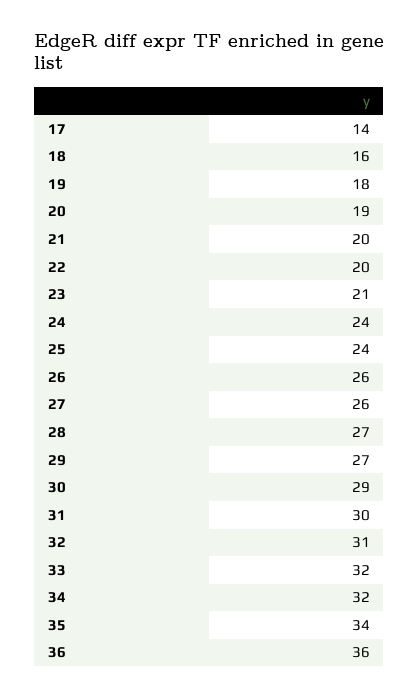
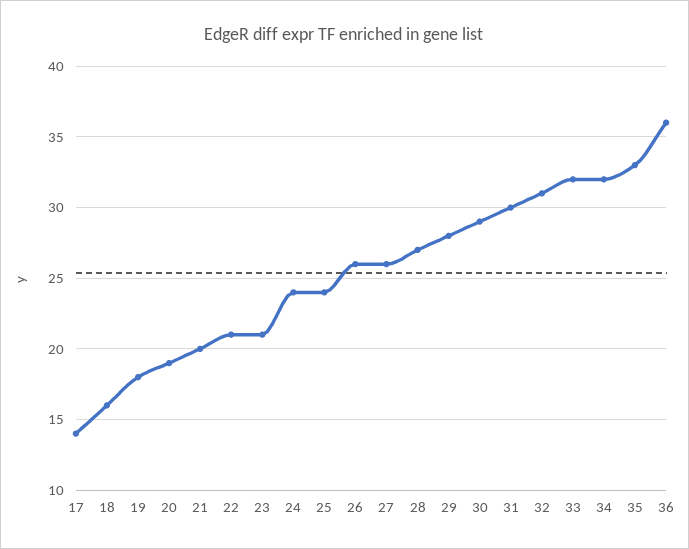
22: 20 -> 21
29: 27 -> 28
35: 34 -> 33

